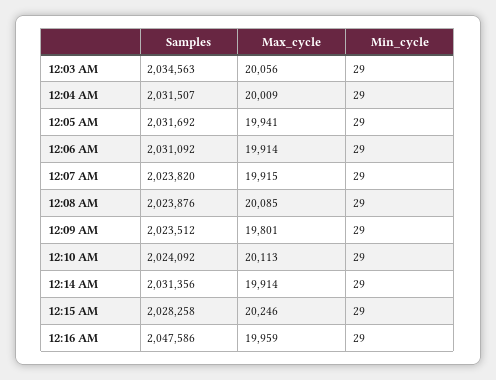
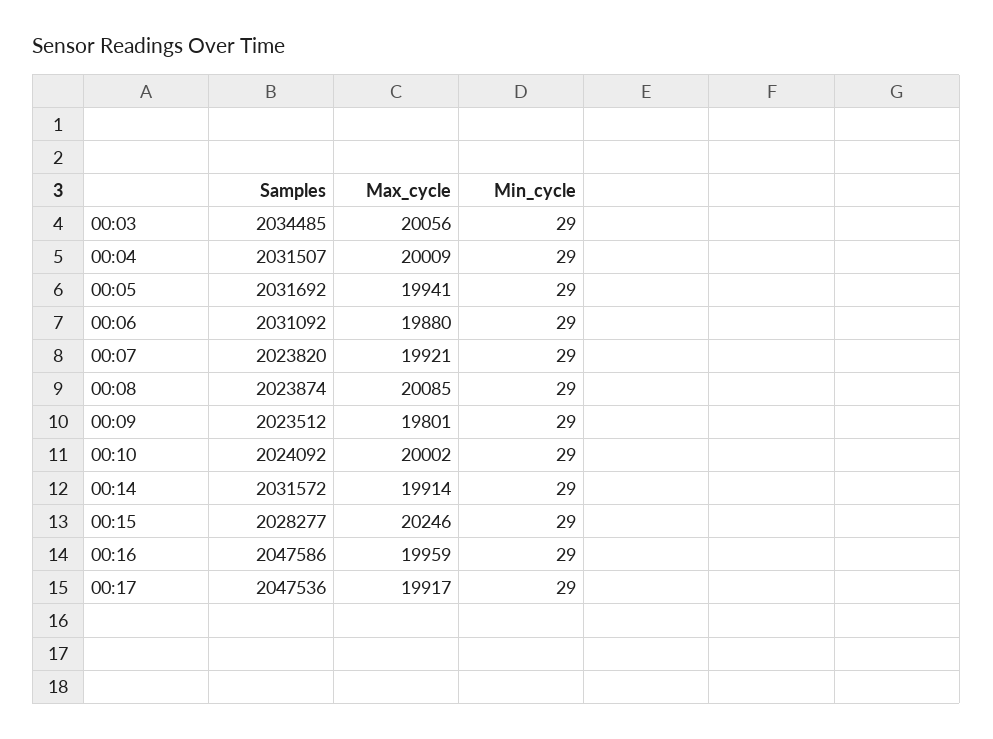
Samples, 12:03 AM: 2034563 -> 2034485
Max_cycle, 12:06 AM: 19914 -> 19880
Max_cycle, 12:07 AM: 19915 -> 19921
Samples, 12:08 AM: 2023876 -> 2023874
Max_cycle, 12:10 AM: 20113 -> 20002
Samples, 12:14 AM: 2031356 -> 2031572
Samples, 12:15 AM: 2028258 -> 2028277
Samples, 00:17: none -> 2047536
Max_cycle, 00:17: none -> 19917
Min_cycle, 00:17: none -> 29

